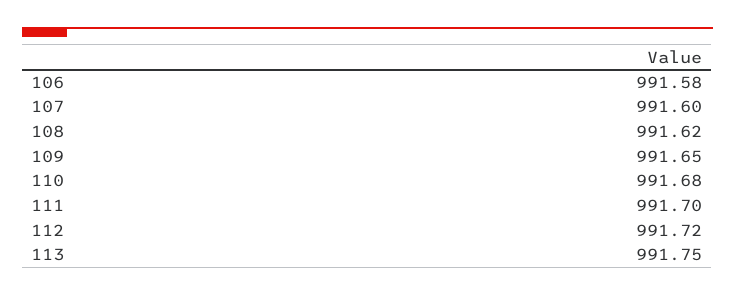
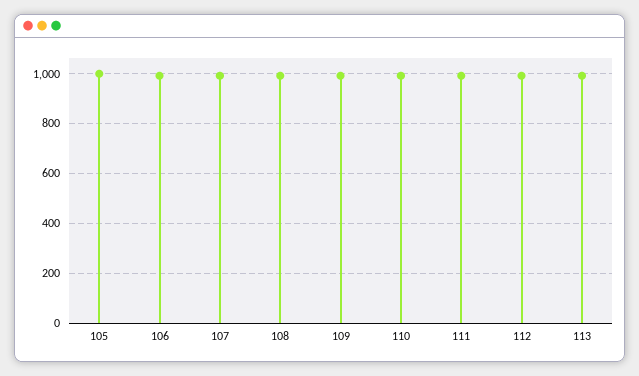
105: none -> 1000

